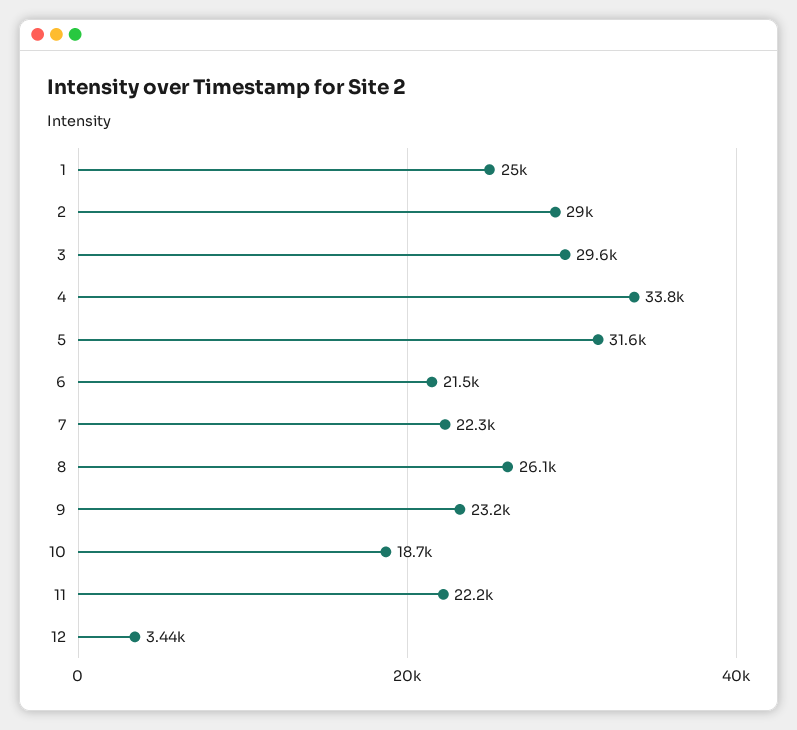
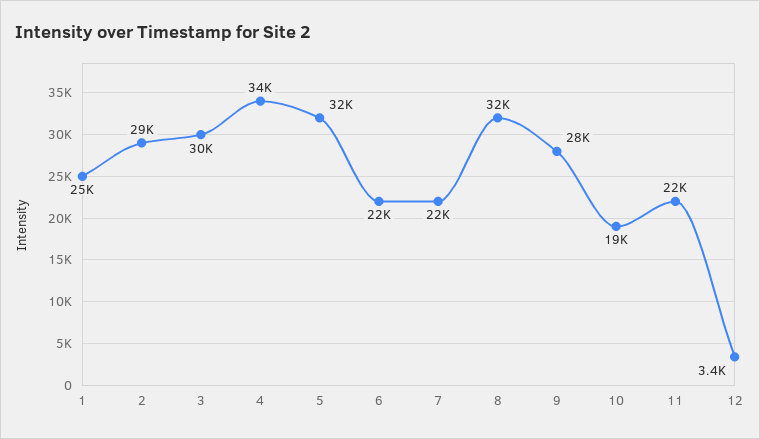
8: 26100 -> 32000
9: 23200 -> 28000

